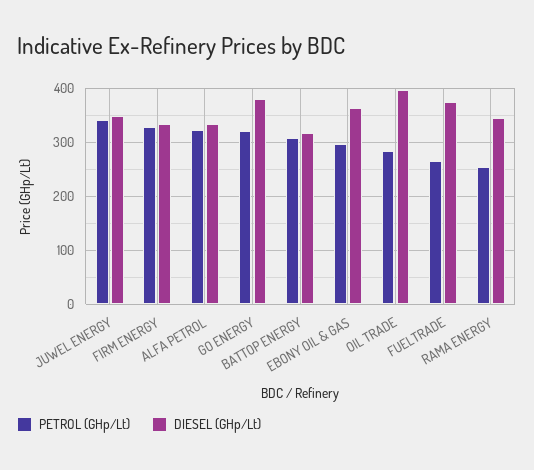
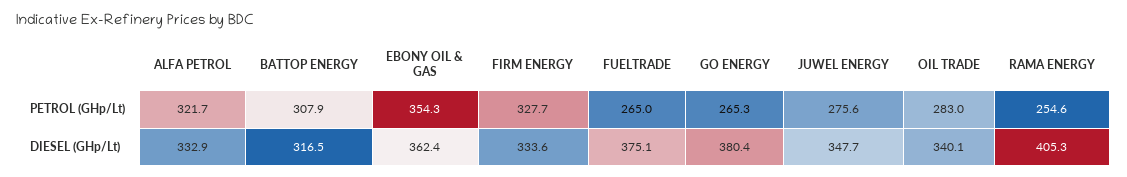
PETROL (GHp/Lt), JUWEL ENERGY: 340 -> 275.6
PETROL (GHp/Lt), GO ENERGY: 320 -> 265.3
PETROL (GHp/Lt), EBONY OIL & GAS: 300 -> 354.3
DIESEL (GHp/Lt), OIL TRADE: 400 -> 340.1
DIESEL (GHp/Lt), RAMA ENERGY: 340 -> 405.3

